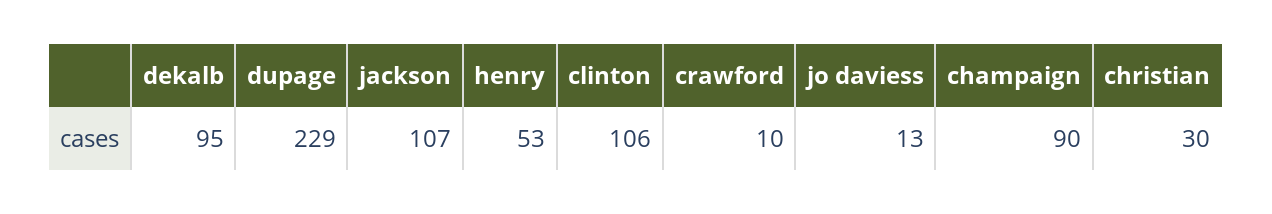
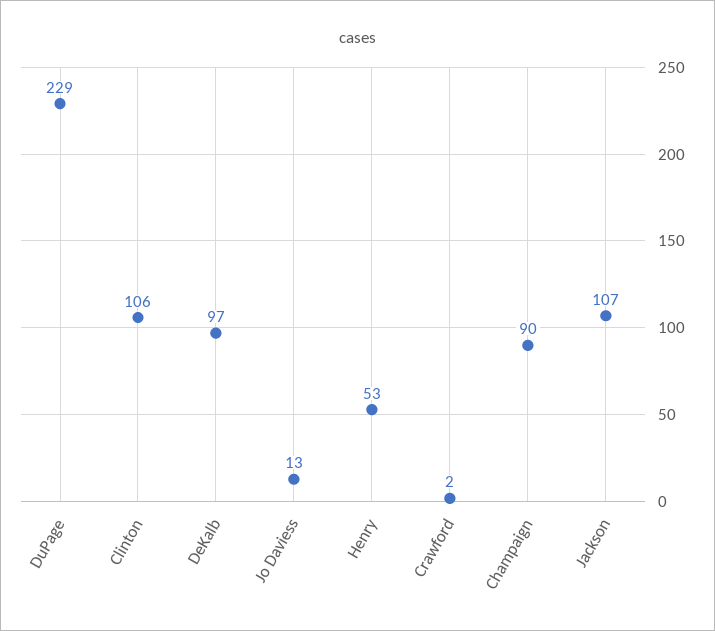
dekalb: 95 -> 97
crawford: 10 -> 2
christian: 30 -> none

